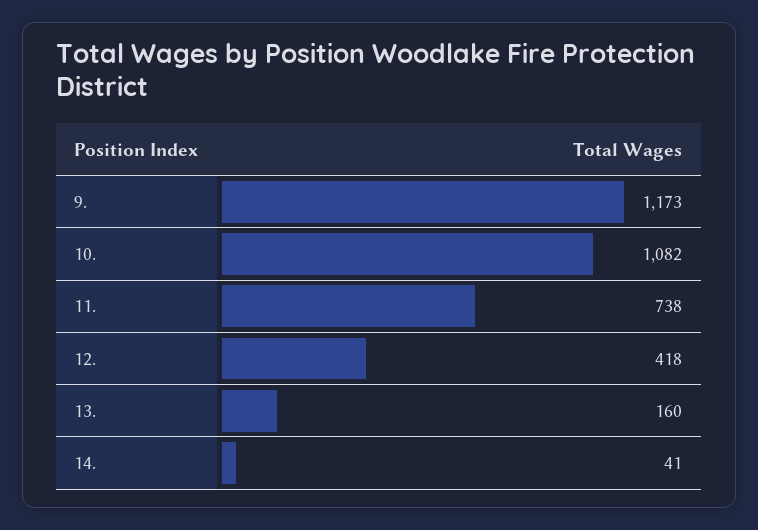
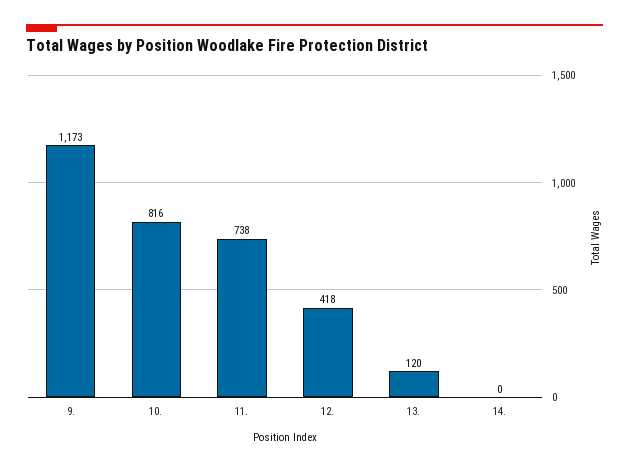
10.: 1082 -> 816
13.: 160 -> 120
14.: 41 -> 0

